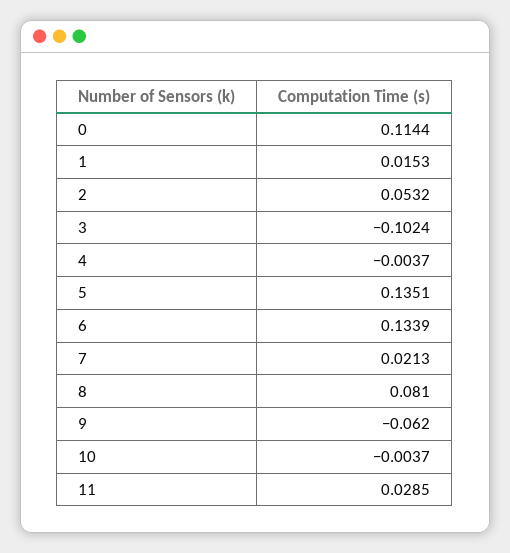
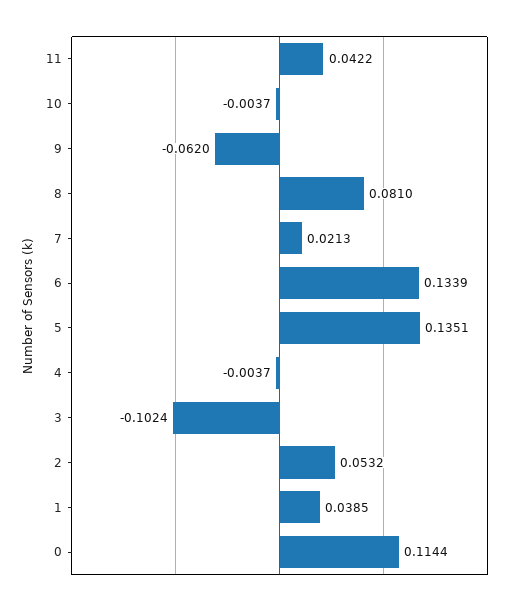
1: 0.0153 -> 0.0385
11: 0.0285 -> 0.0422

